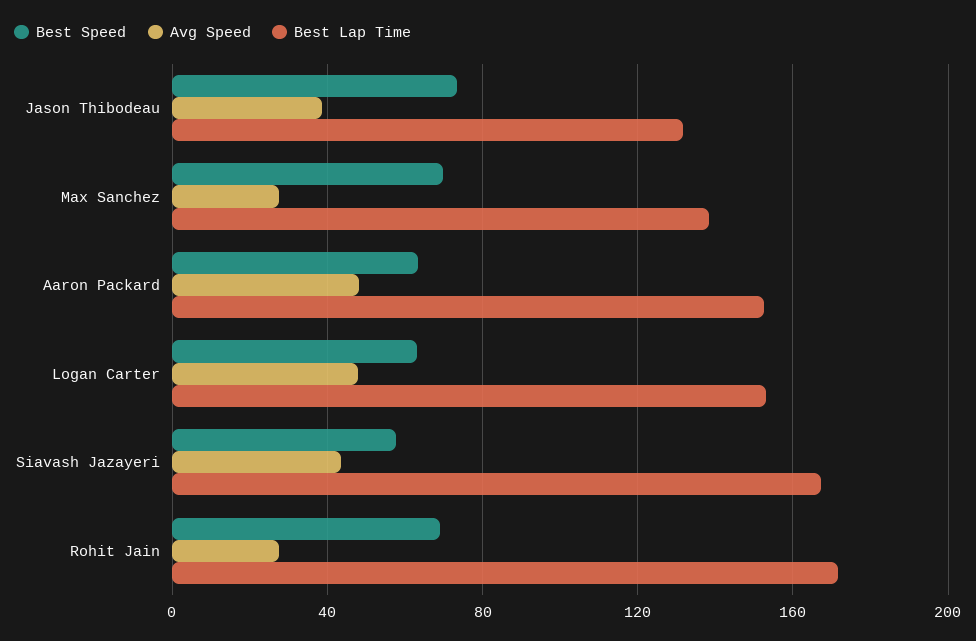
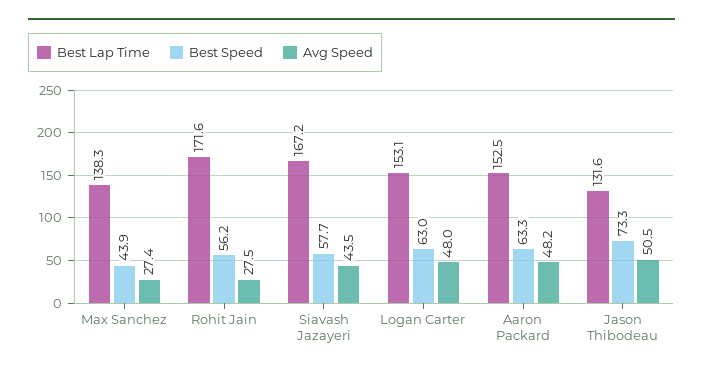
Avg Speed, Jason Thibodeau: 40 -> 50.5
Best Speed, Max Sanchez: 70 -> 43.9
Best Speed, Rohit Jain: 70 -> 56.2

